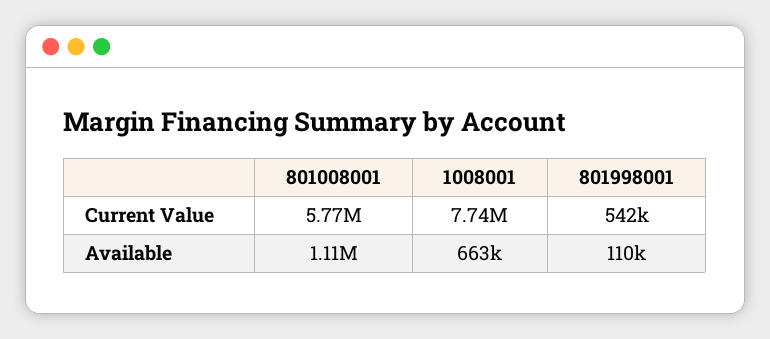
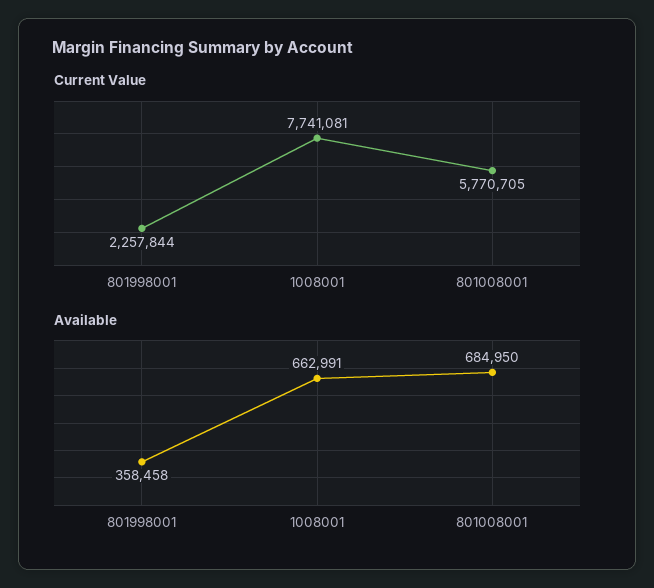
Current Value, 801998001: 542000 -> 2257844
Available, 801008001: 1110000 -> 684950
Available, 801998001: 110000 -> 358458

